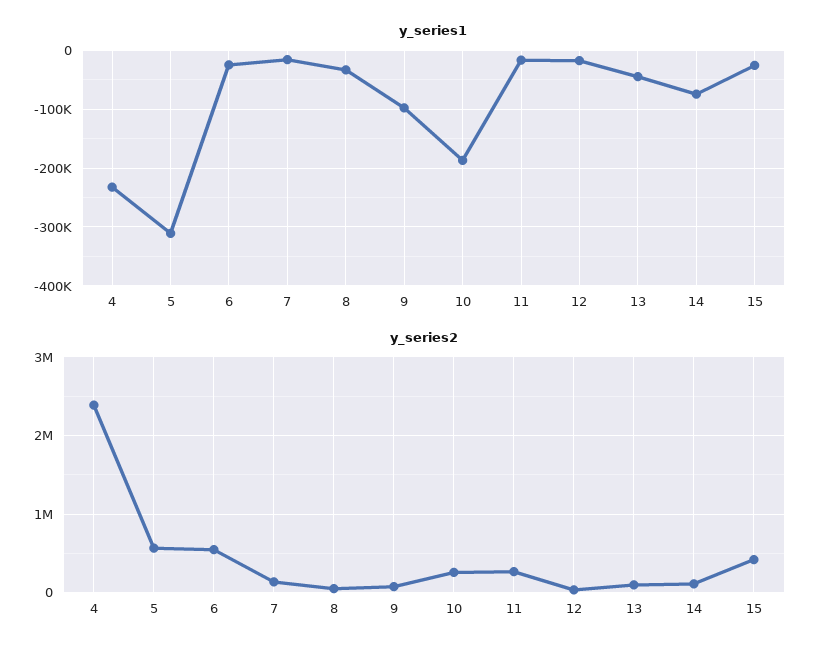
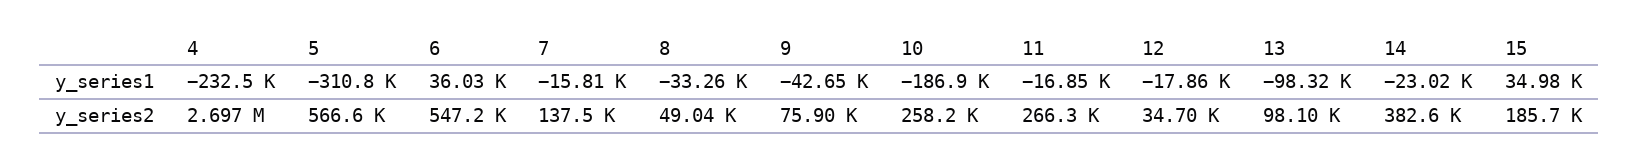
y_series1, 6: -20000 -> 36030
y_series1, 9: -100000 -> -42650
y_series1, 13: -40000 -> -98320
y_series1, 14: -80000 -> -23020
y_series1, 15: -20000 -> 34980
y_series2, 4: 2400000 -> 2697000
y_series2, 14: 100000 -> 382600
y_series2, 15: 400000 -> 185700

